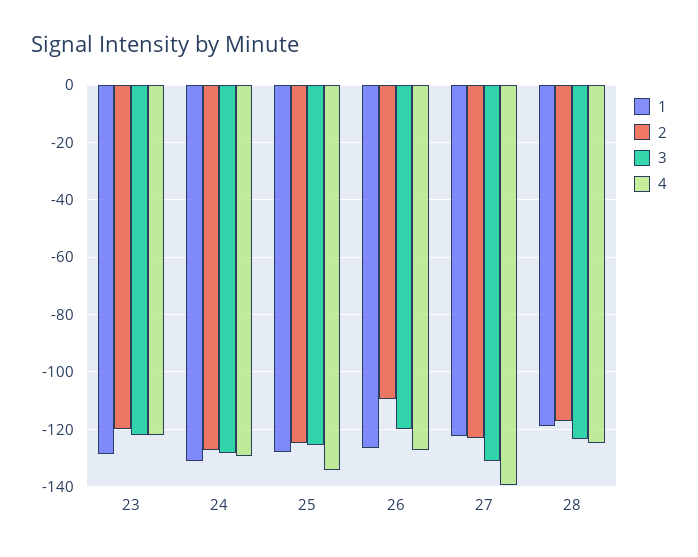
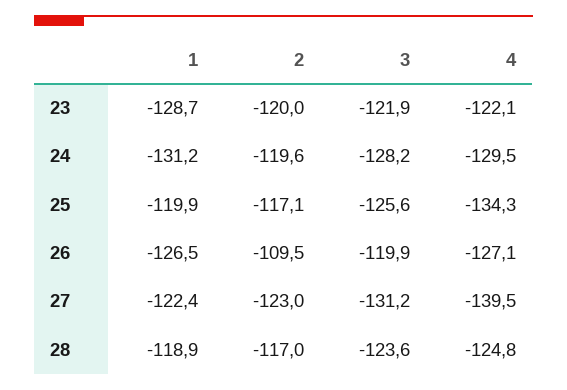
2, 24: -127.5 -> -119.6
1, 25: -127.5 -> -119.9
2, 25: -125 -> -117.1

